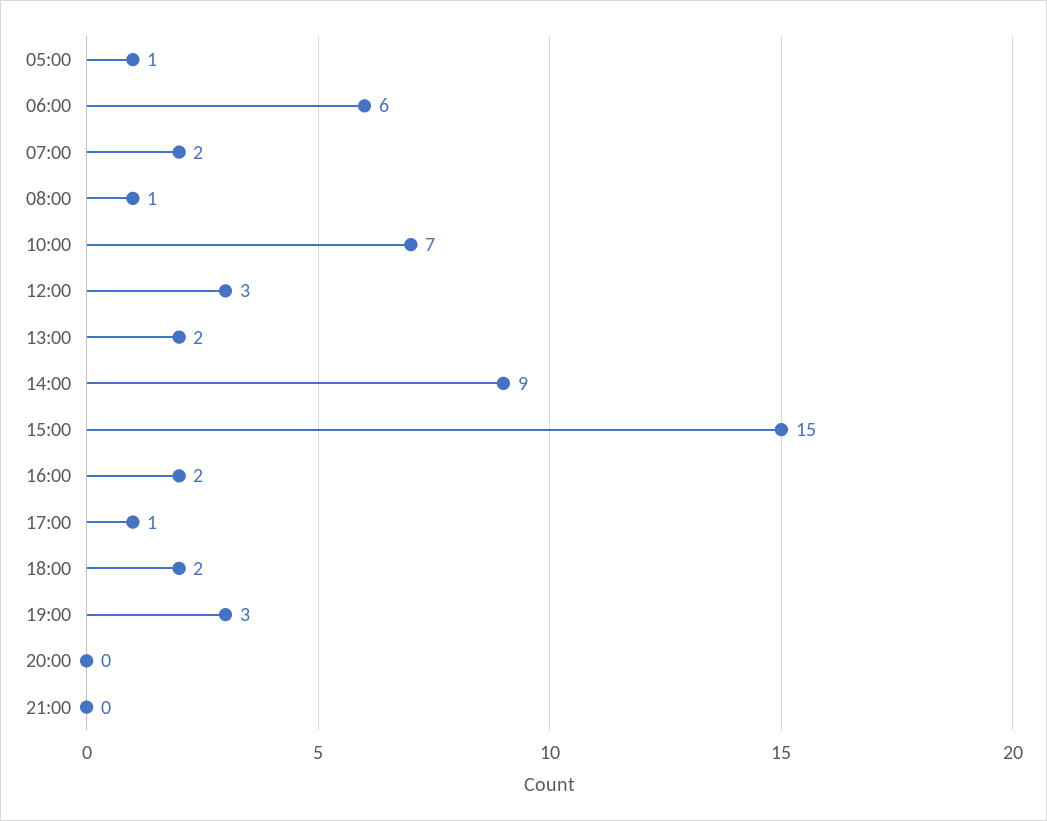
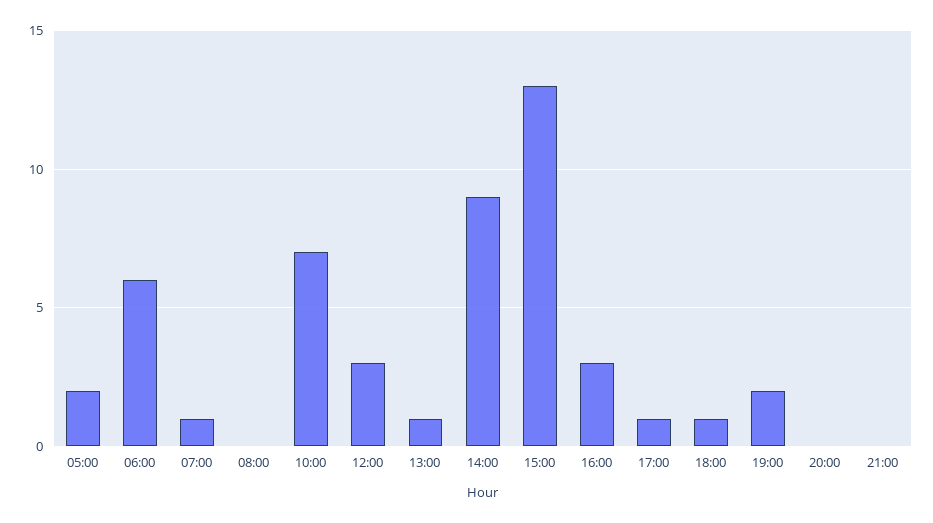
05:00: 1 -> 2
07:00: 2 -> 1
08:00: 1 -> 0
13:00: 2 -> 1
15:00: 15 -> 13
16:00: 2 -> 3
18:00: 2 -> 1
19:00: 3 -> 2

